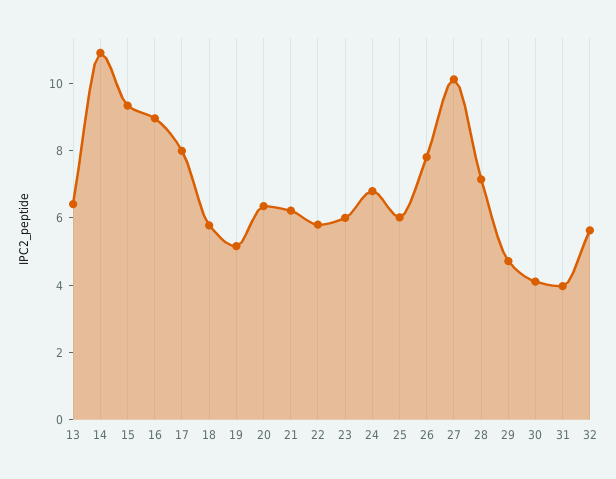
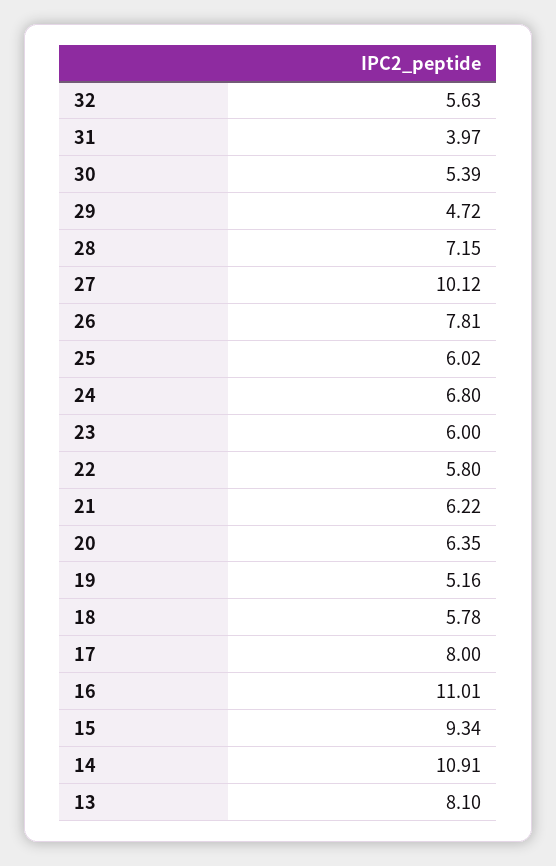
13: 6.5 -> 8.1
16: 9 -> 11.01
30: 4 -> 5.39

